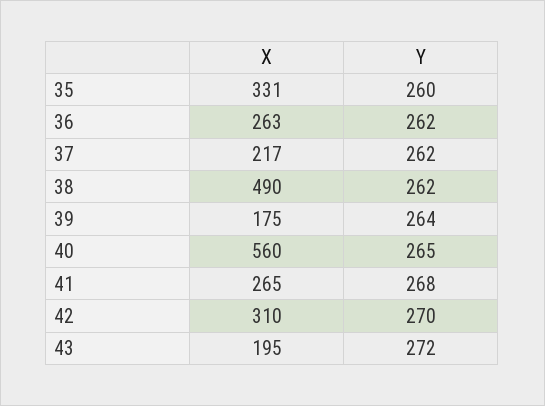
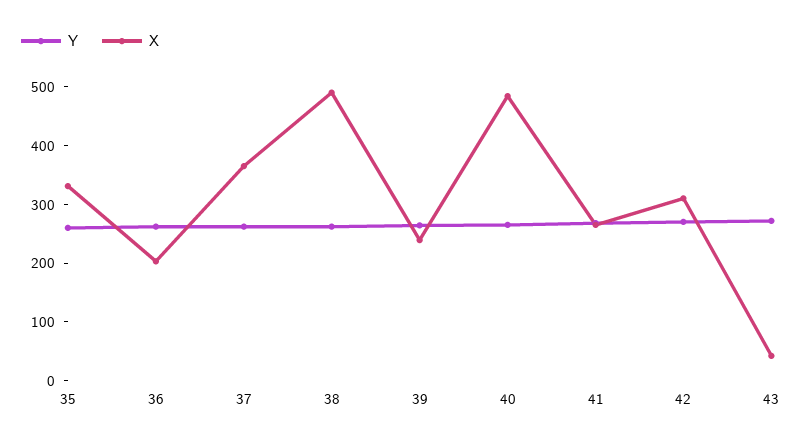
X, 36: 263 -> 200
X, 37: 217 -> 360
X, 39: 175 -> 240
X, 40: 560 -> 480
X, 43: 195 -> 40

